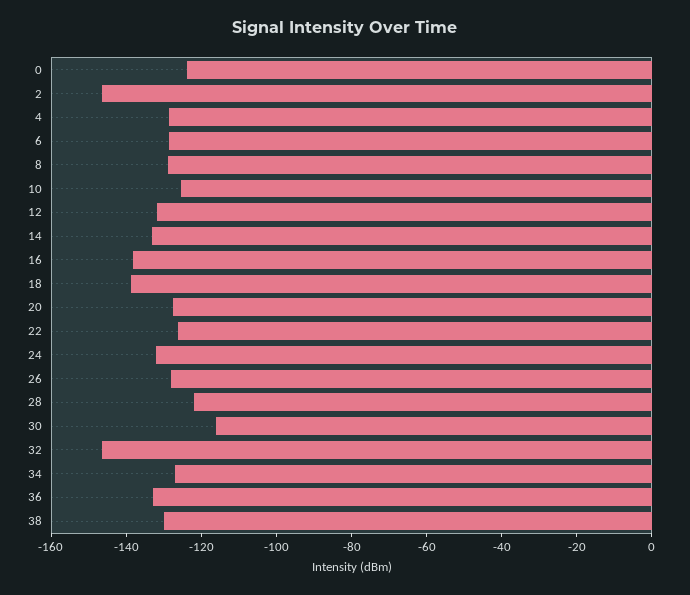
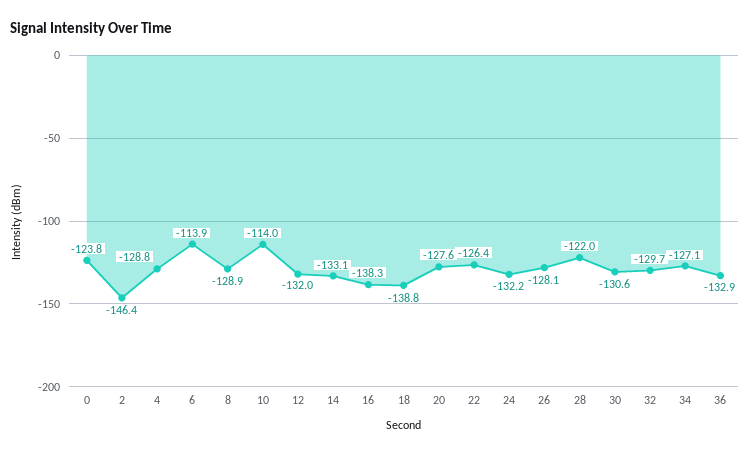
6: -130 -> -113.9
10: -125 -> -114
30: -115 -> -130.6
32: -145 -> -129.7
38: -130 -> none

